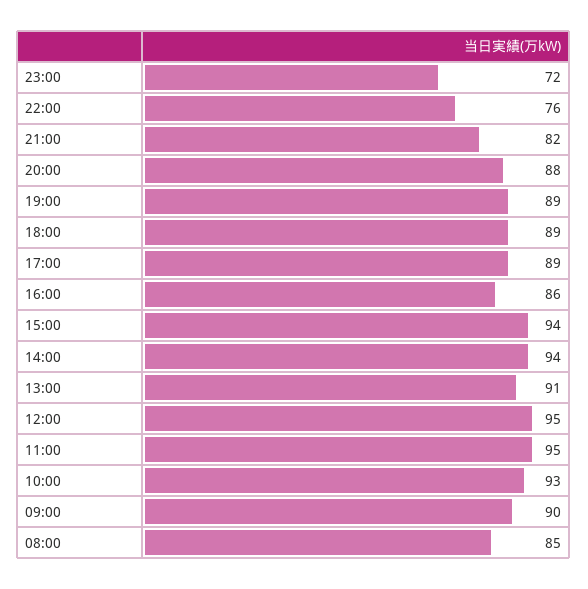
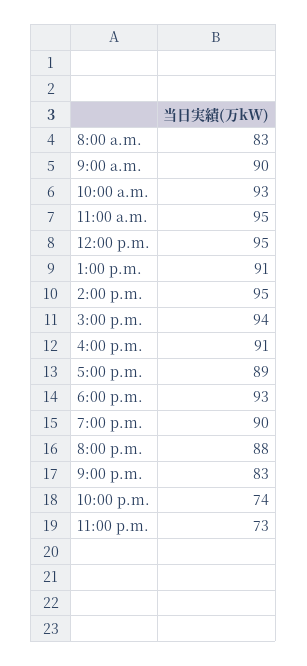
23:00: 72 -> 73
22:00: 76 -> 74
21:00: 82 -> 83
19:00: 89 -> 90
18:00: 89 -> 93
16:00: 86 -> 91
14:00: 94 -> 95
08:00: 85 -> 83

